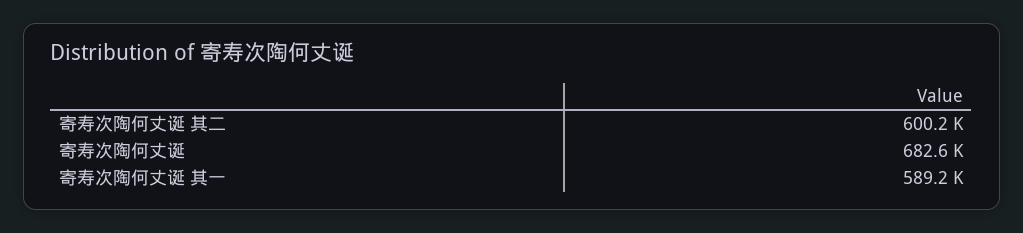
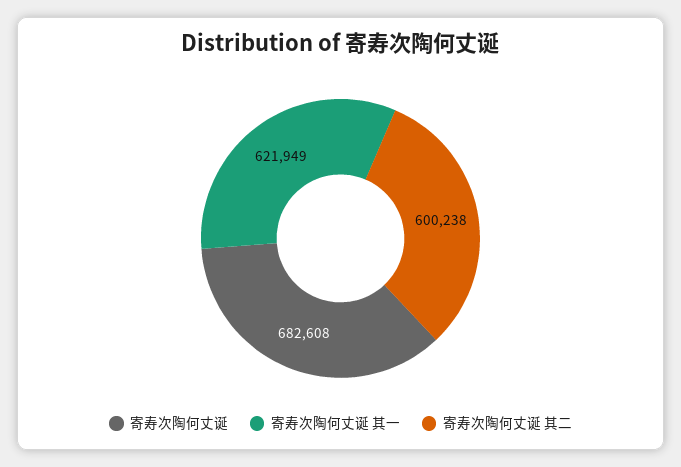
寄寿次陶何丈诞 其一: 589200 -> 621949

